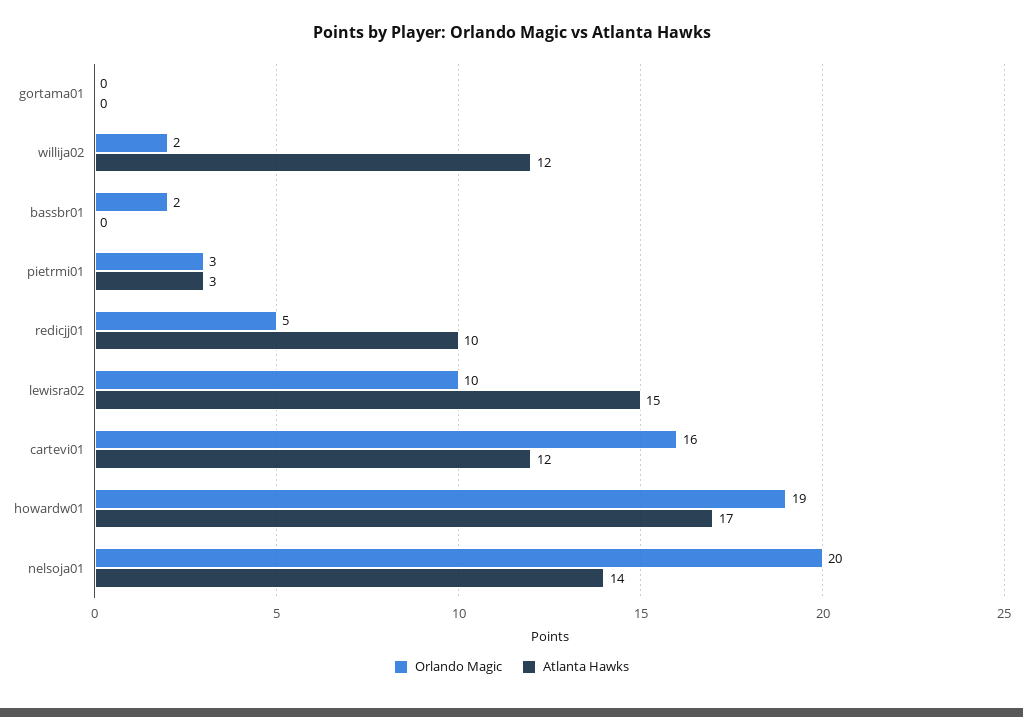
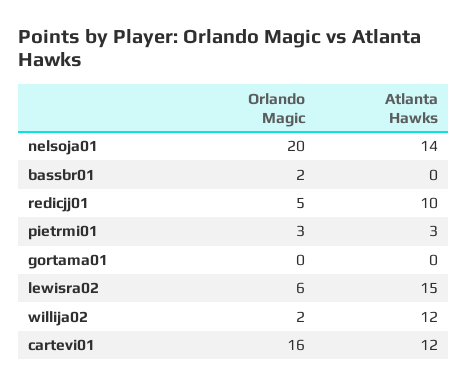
Orlando Magic, lewisra02: 10 -> 6
Orlando Magic, howardw01: 19 -> none
Atlanta Hawks, howardw01: 17 -> none

